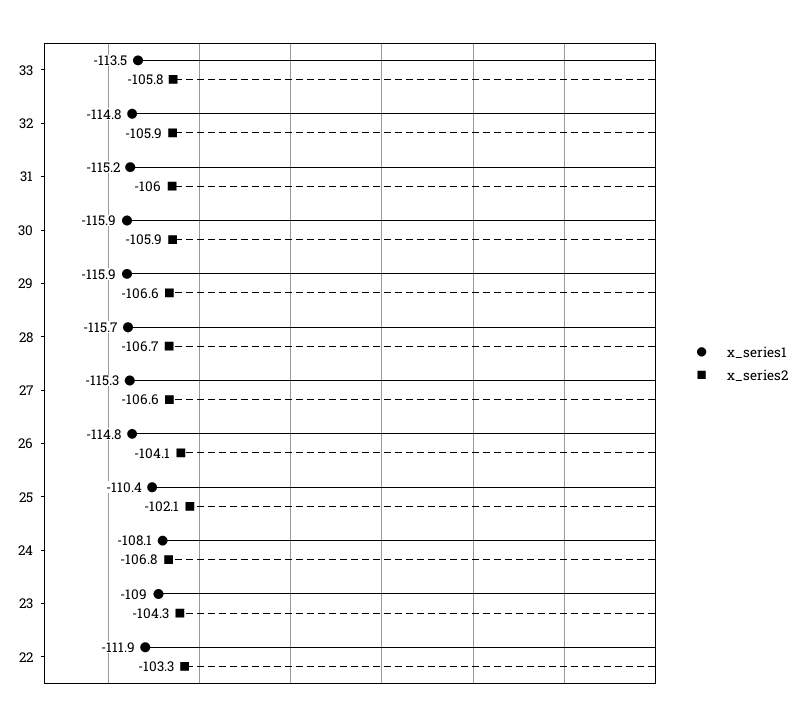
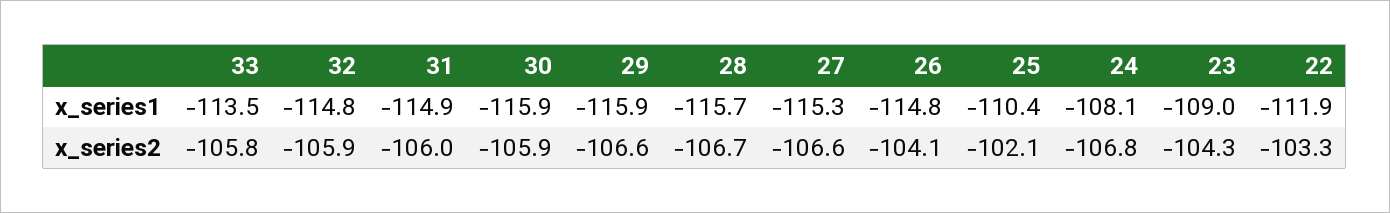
x_series1, 31: -115.2 -> -114.9

